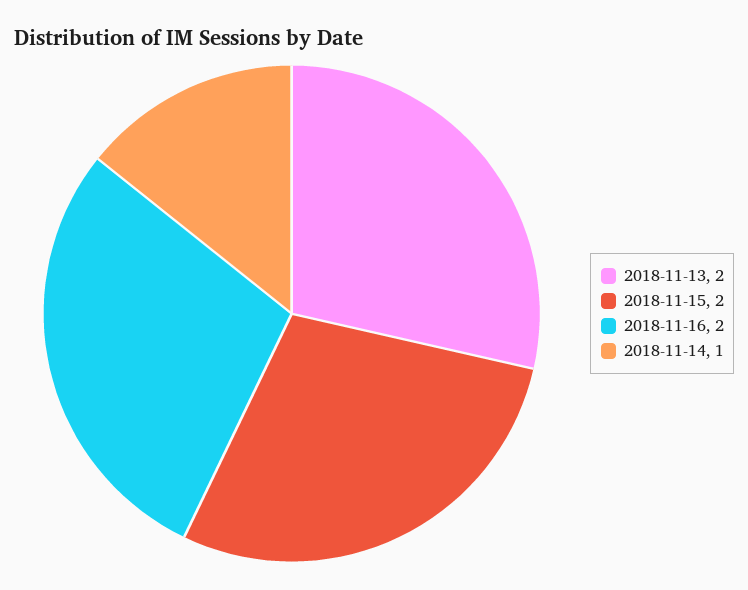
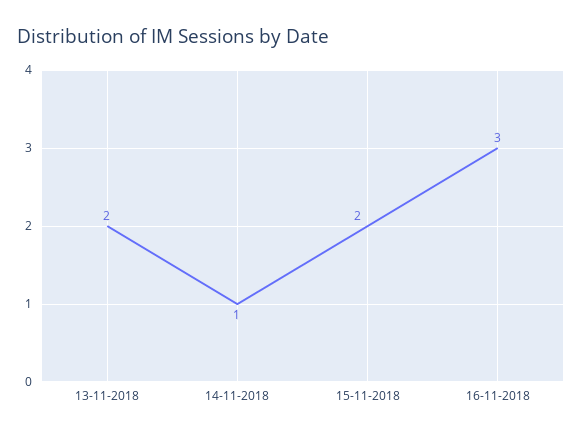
2018-11-16: 2 -> 3

